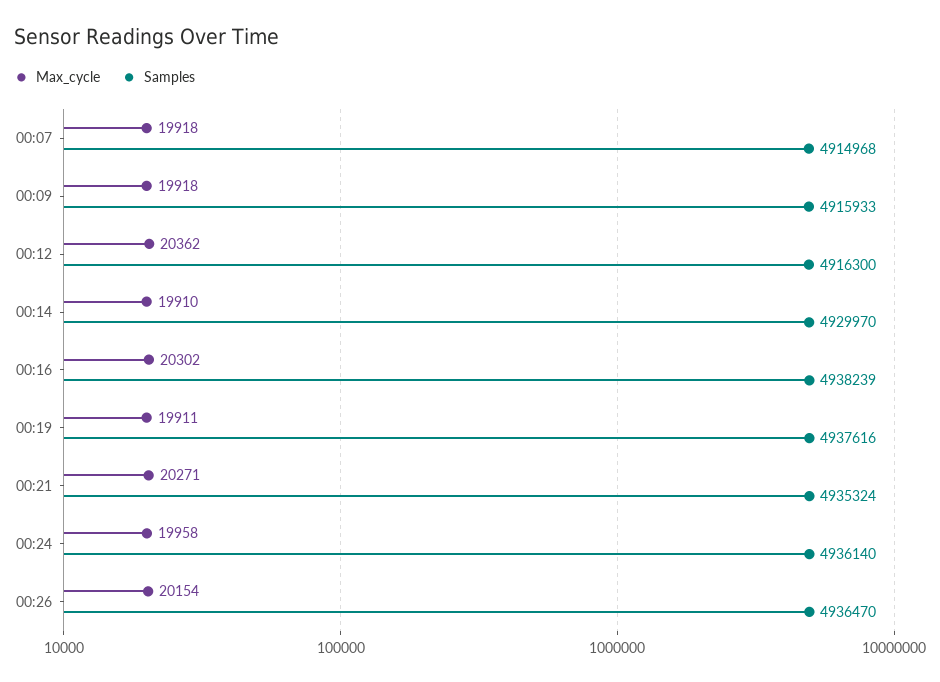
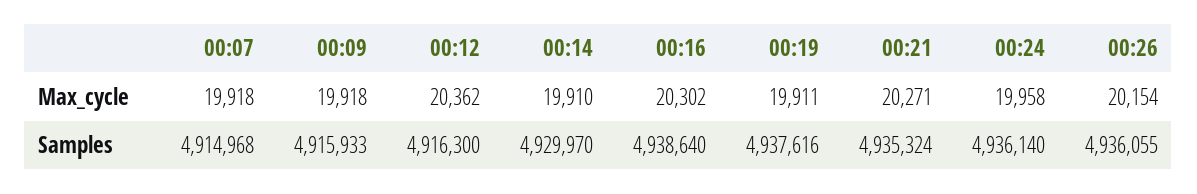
Samples, 00:16: 4938239 -> 4938640
Samples, 00:26: 4936470 -> 4936055

